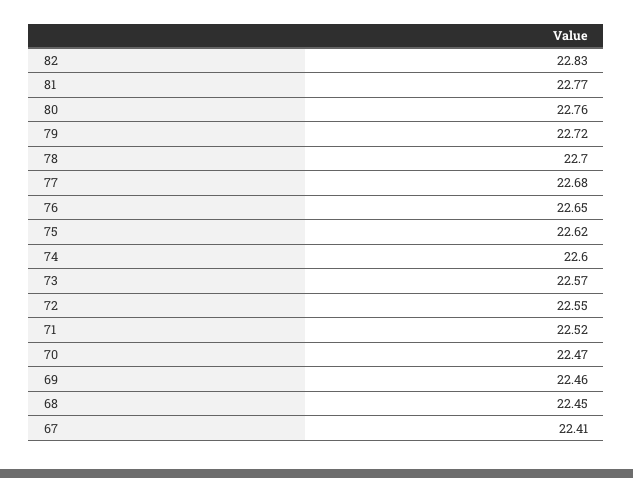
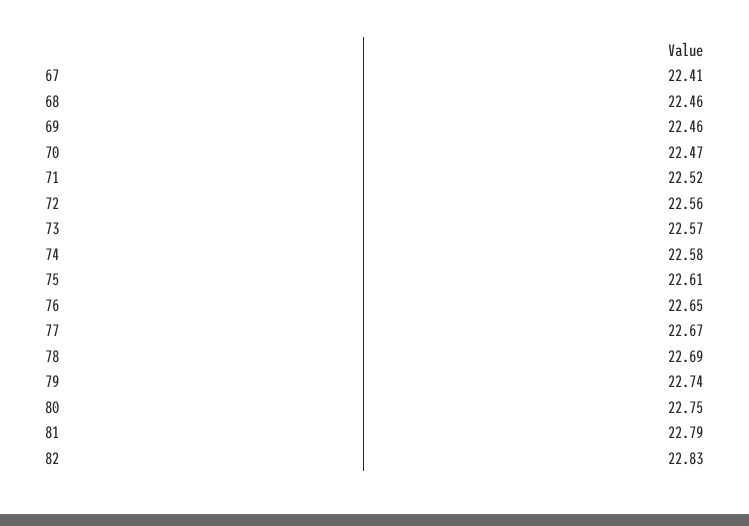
81: 22.77 -> 22.79
80: 22.76 -> 22.75
79: 22.72 -> 22.74
78: 22.7 -> 22.69
77: 22.68 -> 22.67
75: 22.62 -> 22.61
74: 22.6 -> 22.58
72: 22.55 -> 22.56
68: 22.45 -> 22.46

